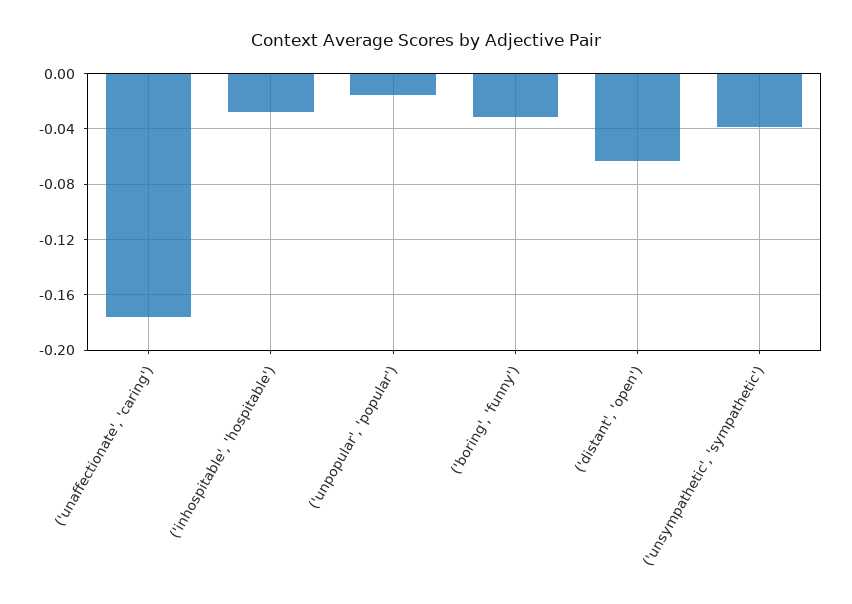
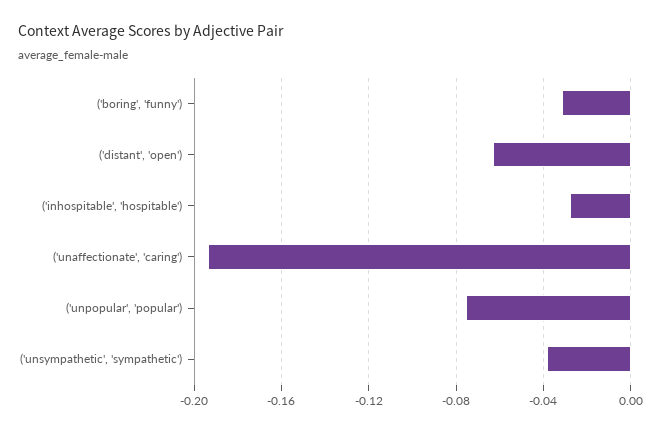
('unaffectionate', 'caring'): -0.175 -> -0.195
('unpopular', 'popular'): -0.015 -> -0.075

